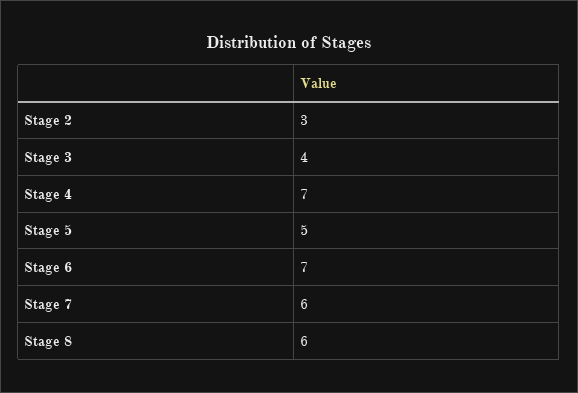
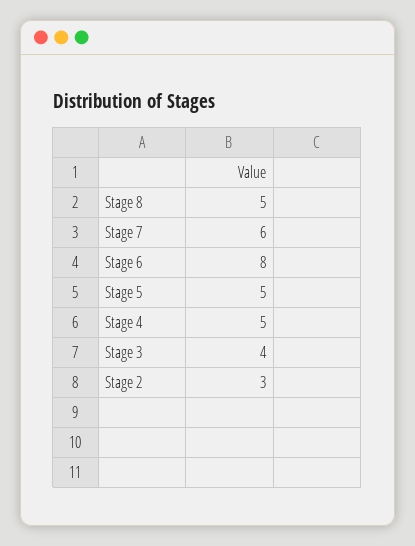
Stage 4: 7 -> 5
Stage 6: 7 -> 8
Stage 8: 6 -> 5

